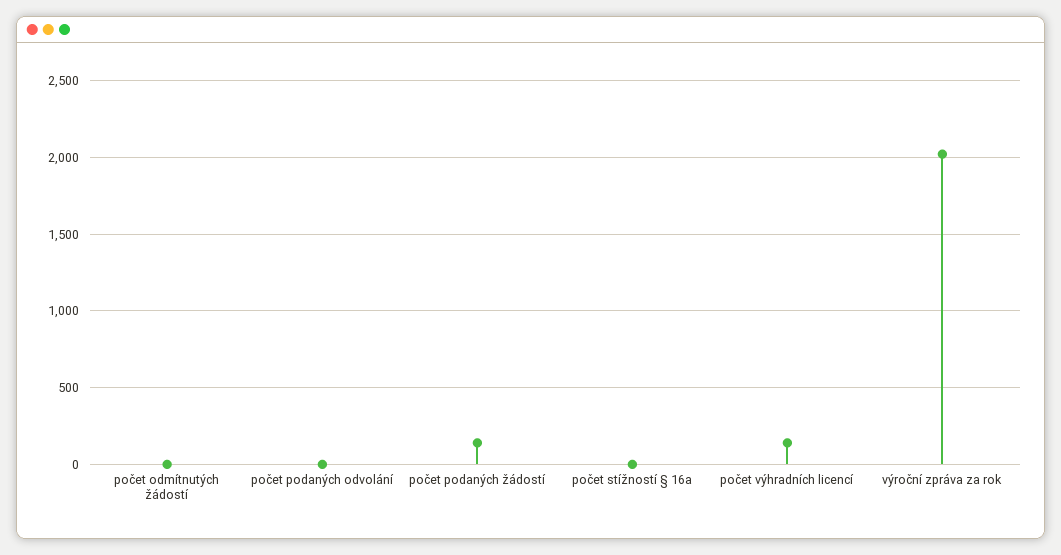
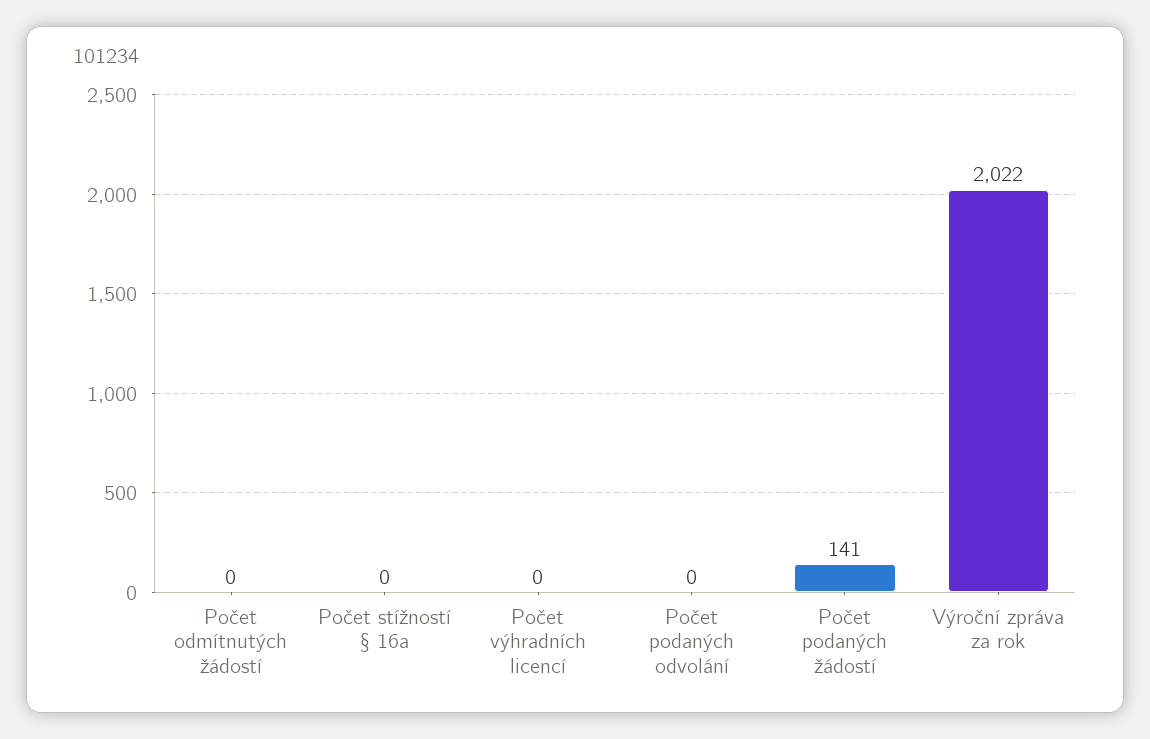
počet výhradních licencí: 150 -> 0

